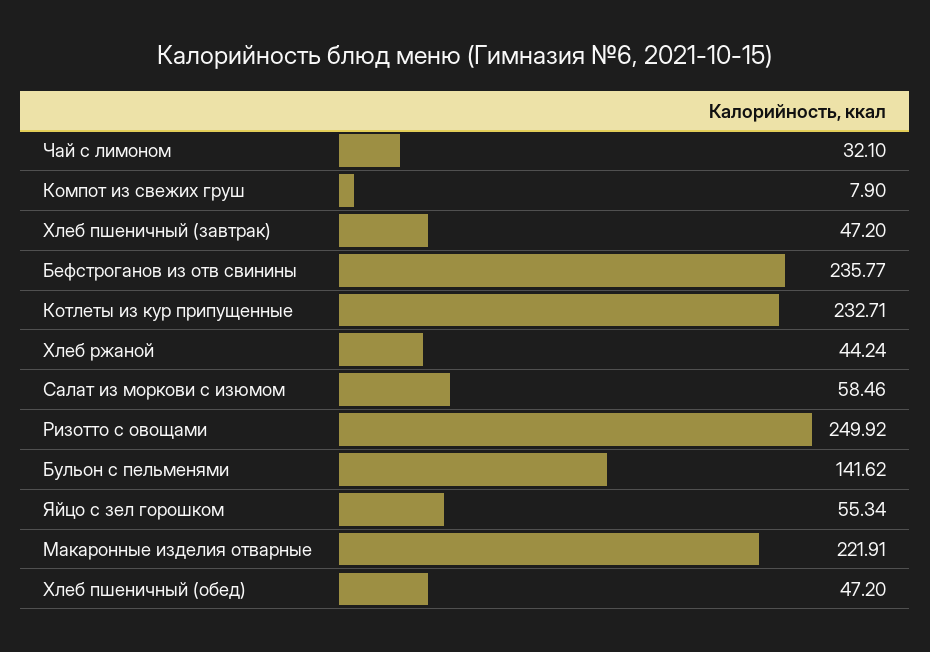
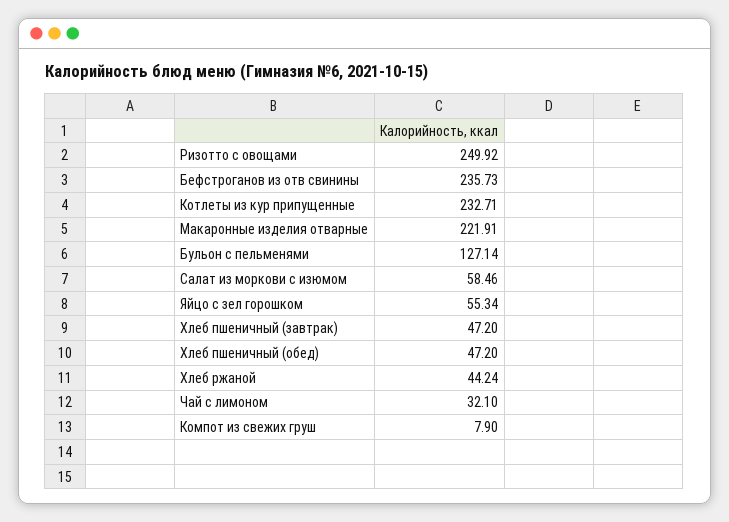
Бефстроганов из отв свинины: 235.77 -> 235.73
Бульон с пельменями: 141.62 -> 127.14

